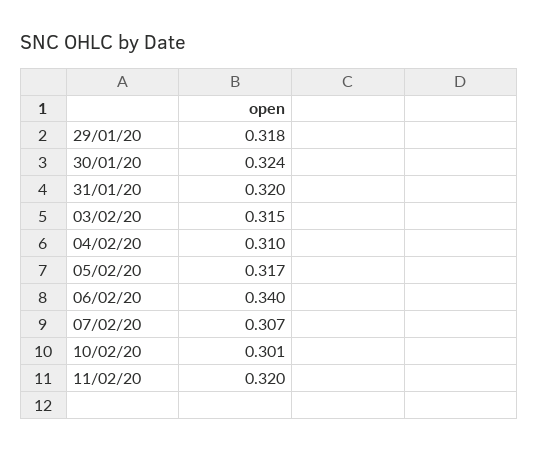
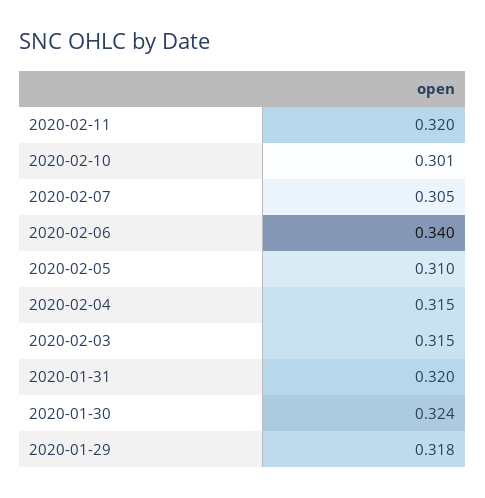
04/02/20: 0.31 -> 0.315
05/02/20: 0.317 -> 0.31
07/02/20: 0.307 -> 0.305

